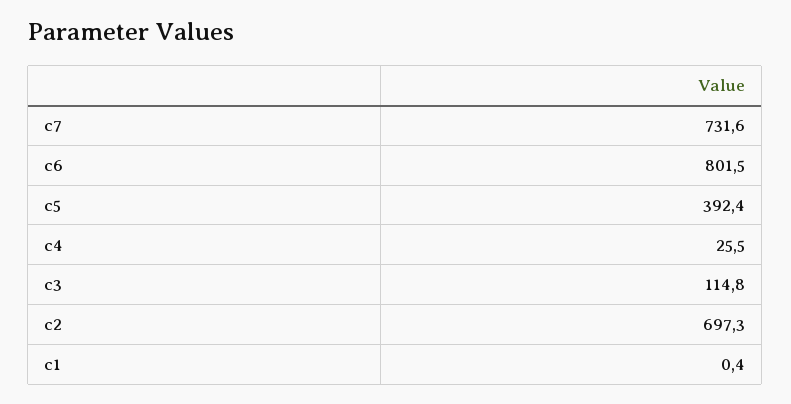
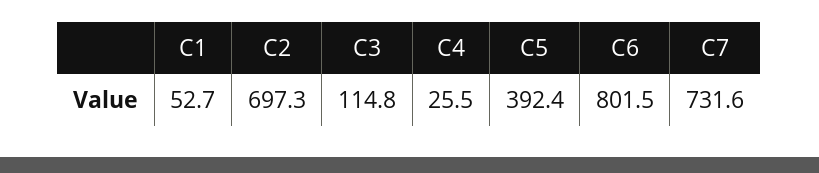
c1: 0.4 -> 52.7

